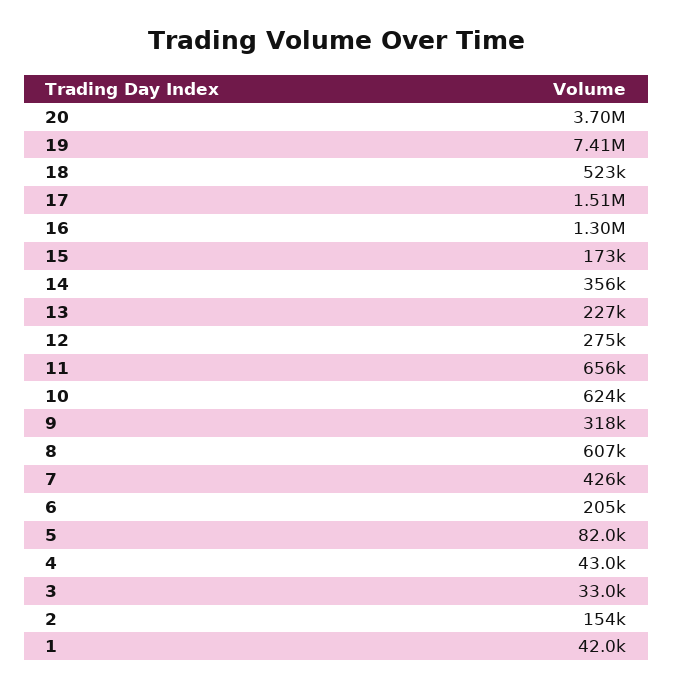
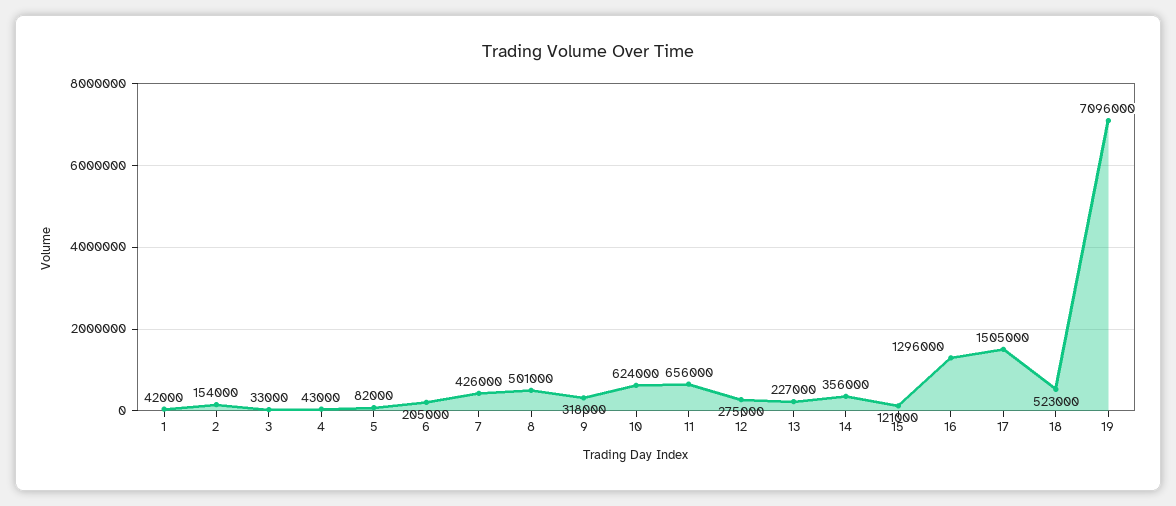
20: 3700000 -> none
19: 7410000 -> 7096000
15: 173000 -> 121000
8: 607000 -> 501000

